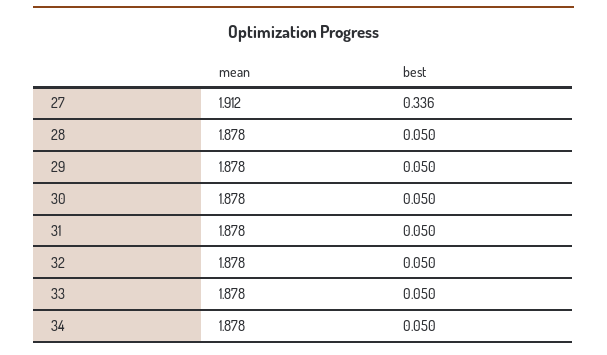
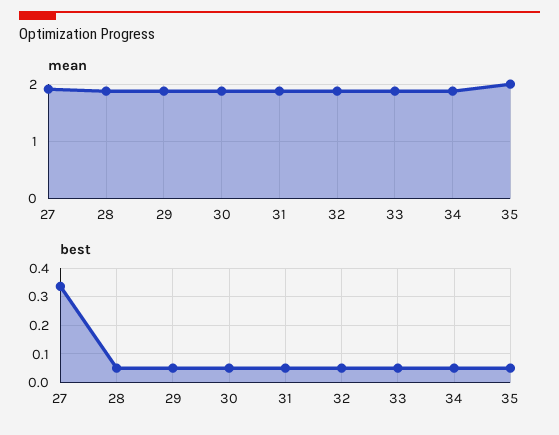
mean, 35: none -> 2
best, 35: none -> 0.05

